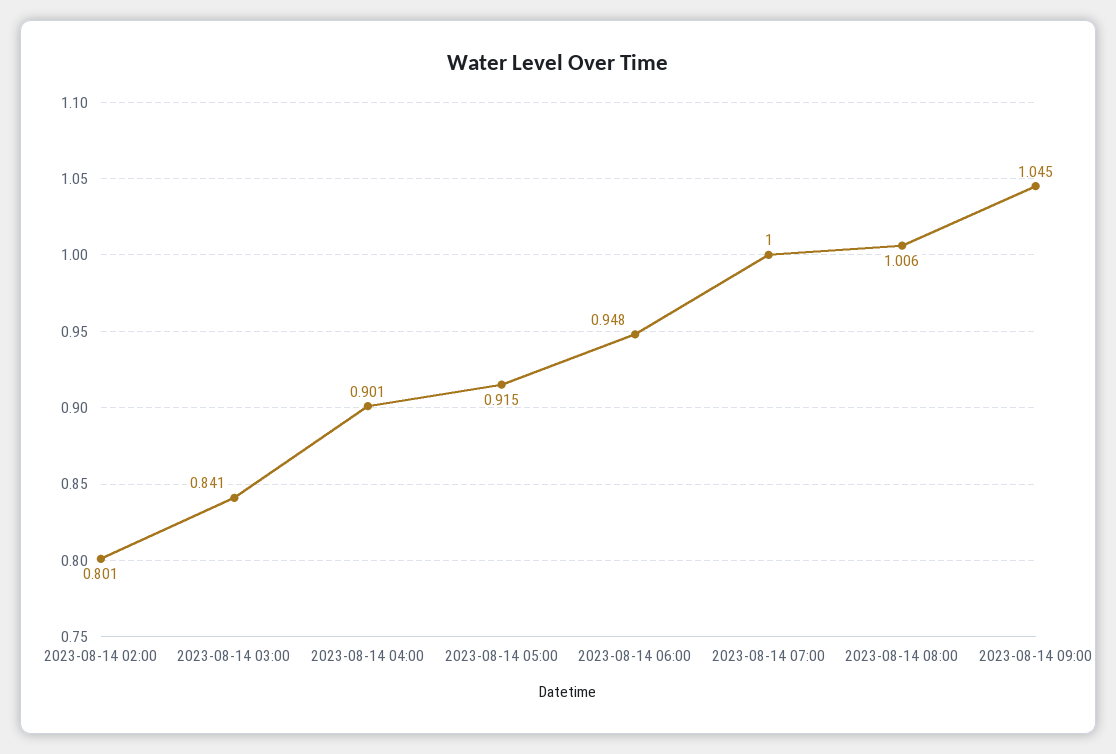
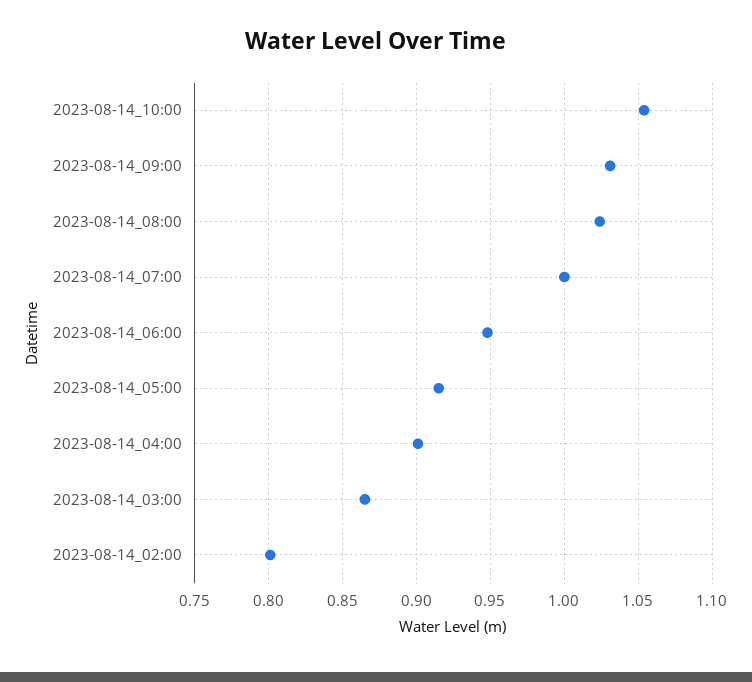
2023-08-14 03:00: 0.841 -> 0.865
2023-08-14 08:00: 1.006 -> 1.025
2023-08-14 09:00: 1.045 -> 1.03
2023-08-14_10:00: none -> 1.055

